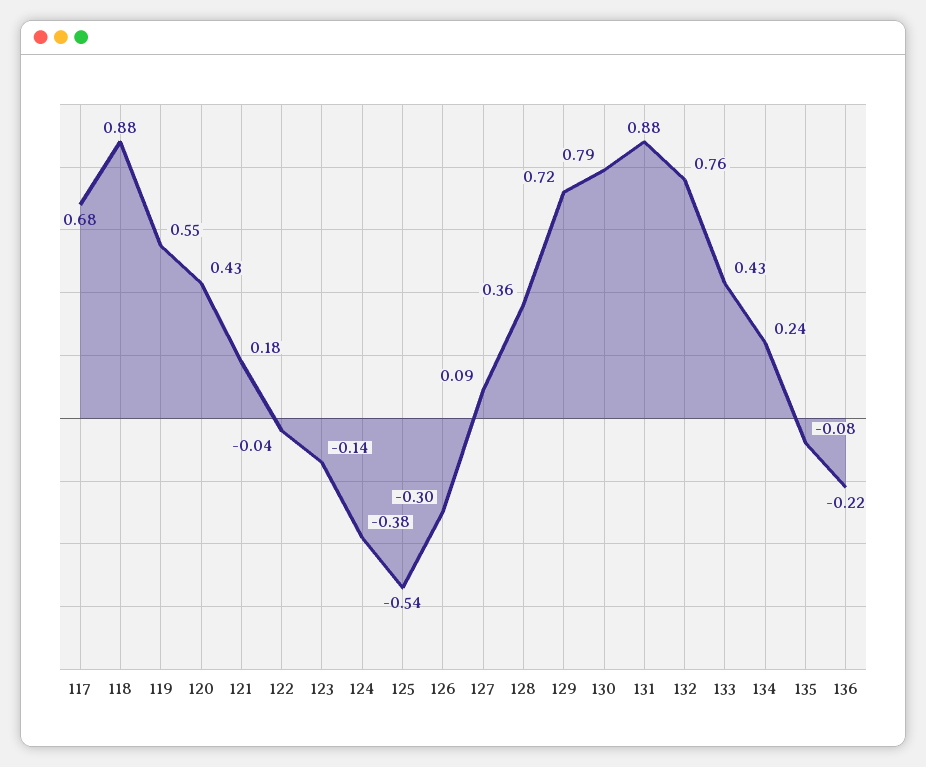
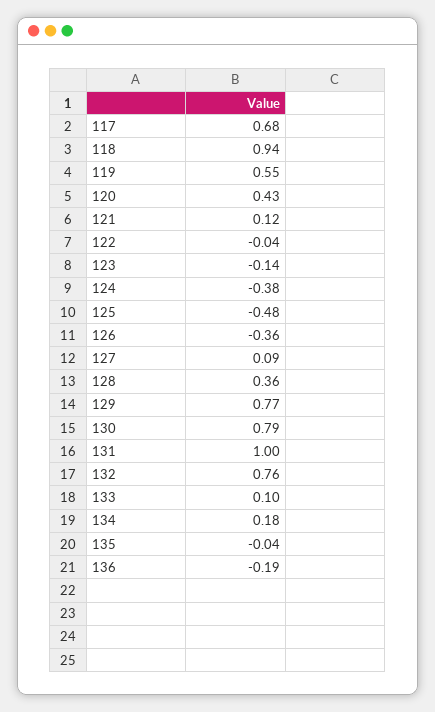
118: 0.88 -> 0.94
121: 0.18 -> 0.12
125: -0.54 -> -0.48
126: -0.3 -> -0.36
129: 0.72 -> 0.77
131: 0.88 -> 1
133: 0.43 -> 0.1
134: 0.24 -> 0.18
135: -0.08 -> -0.04
136: -0.22 -> -0.19

